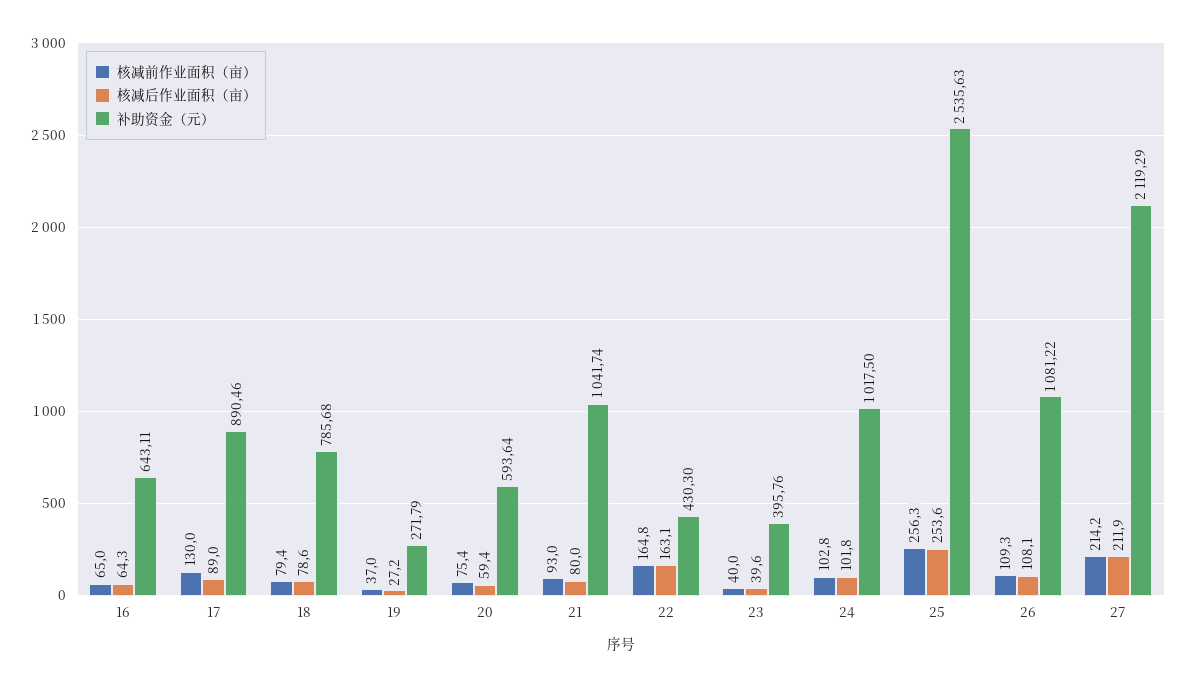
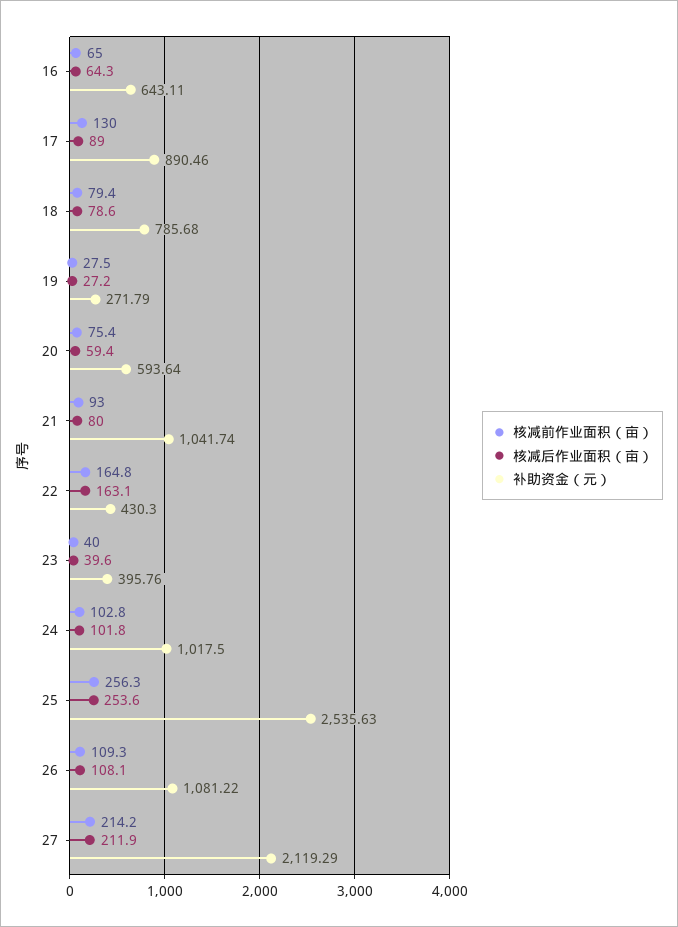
核减前作业面积（亩）, 19: 37 -> 27.5

